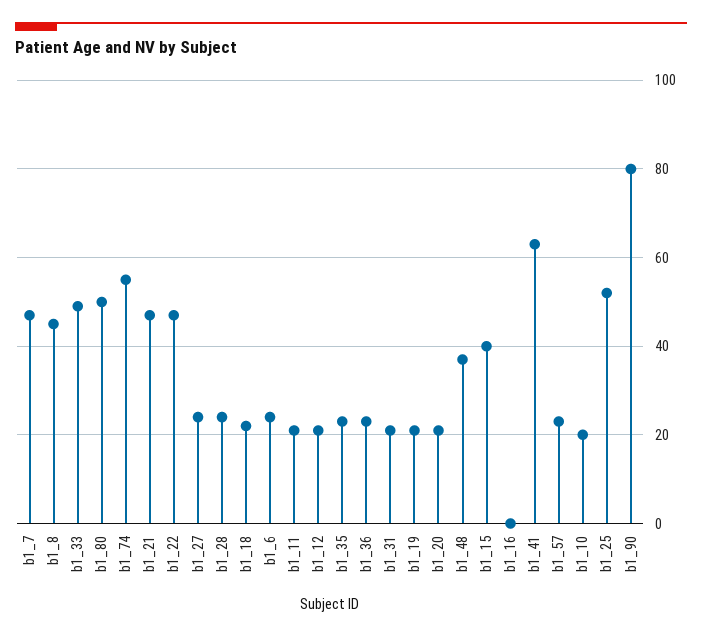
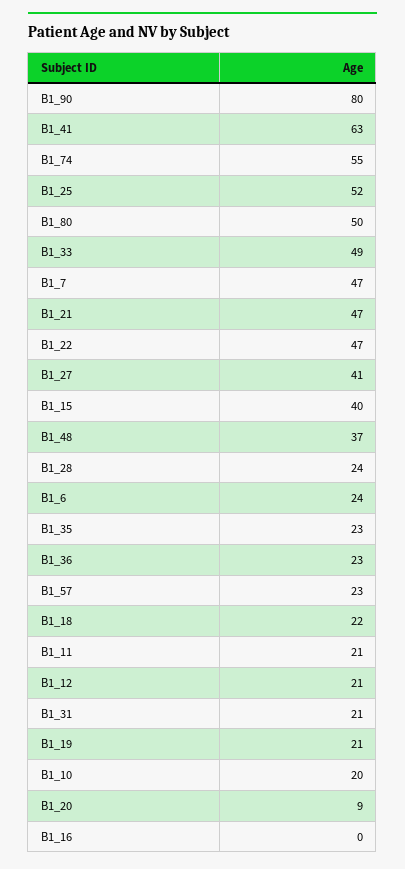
b1_8: 45 -> none
b1_27: 25 -> 41
b1_20: 20 -> 9

